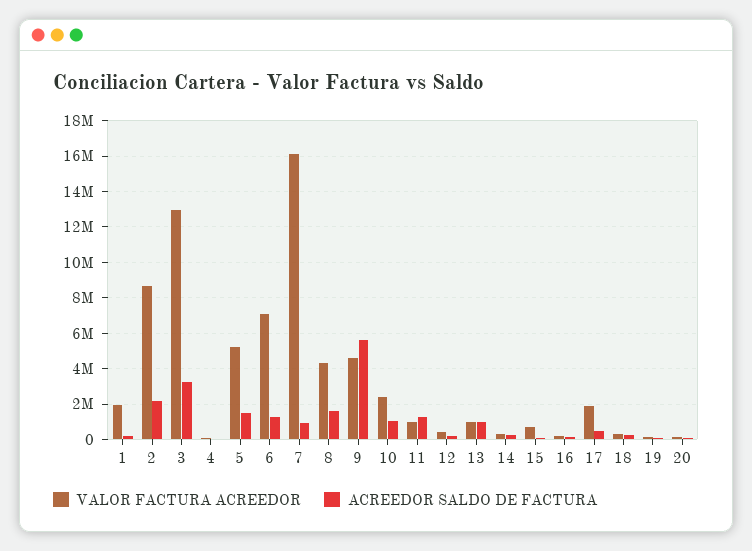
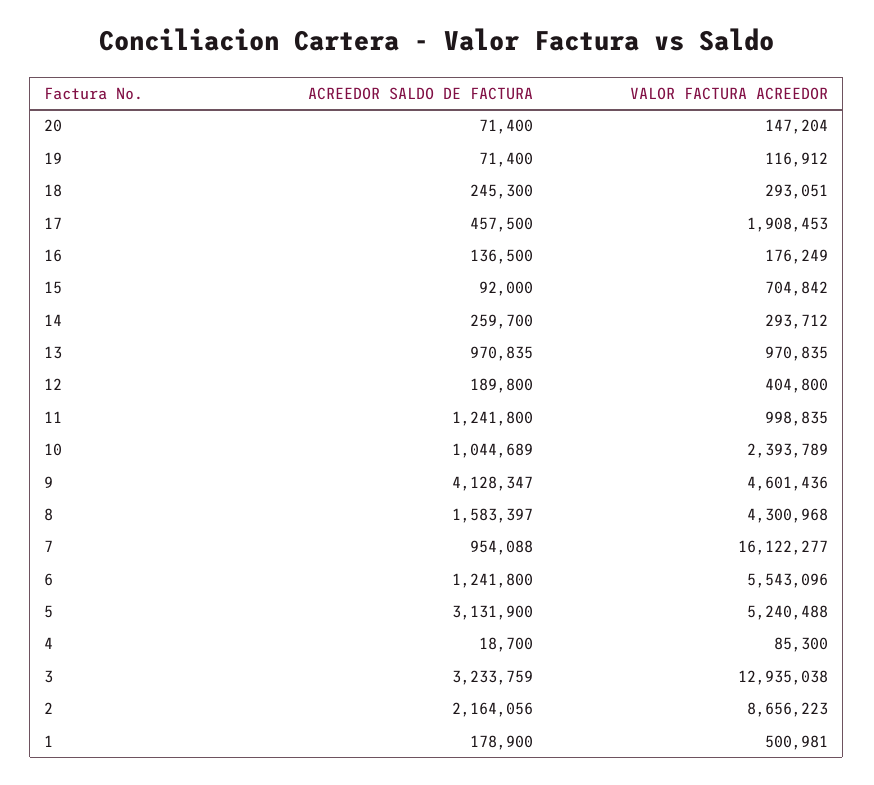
VALOR FACTURA ACREEDOR, 1: 2000000 -> 500981
ACREEDOR SALDO DE FACTURA, 5: 1500000 -> 3131900
VALOR FACTURA ACREEDOR, 6: 7000000 -> 5543096
ACREEDOR SALDO DE FACTURA, 9: 5500000 -> 4128347

